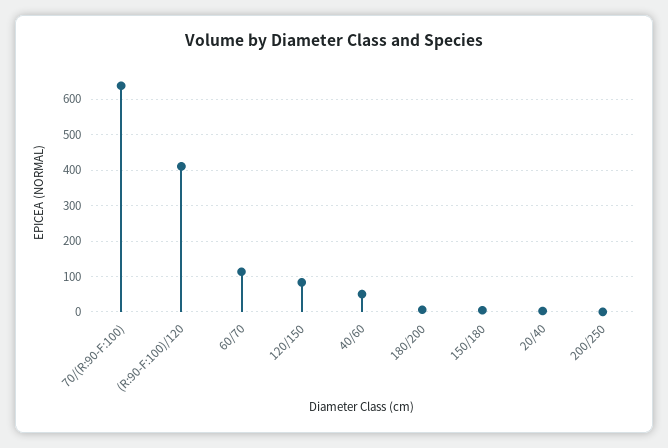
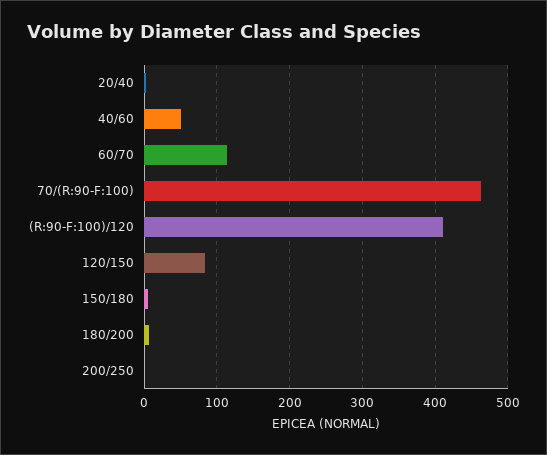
70/(R:90-F:100): 640 -> 460

